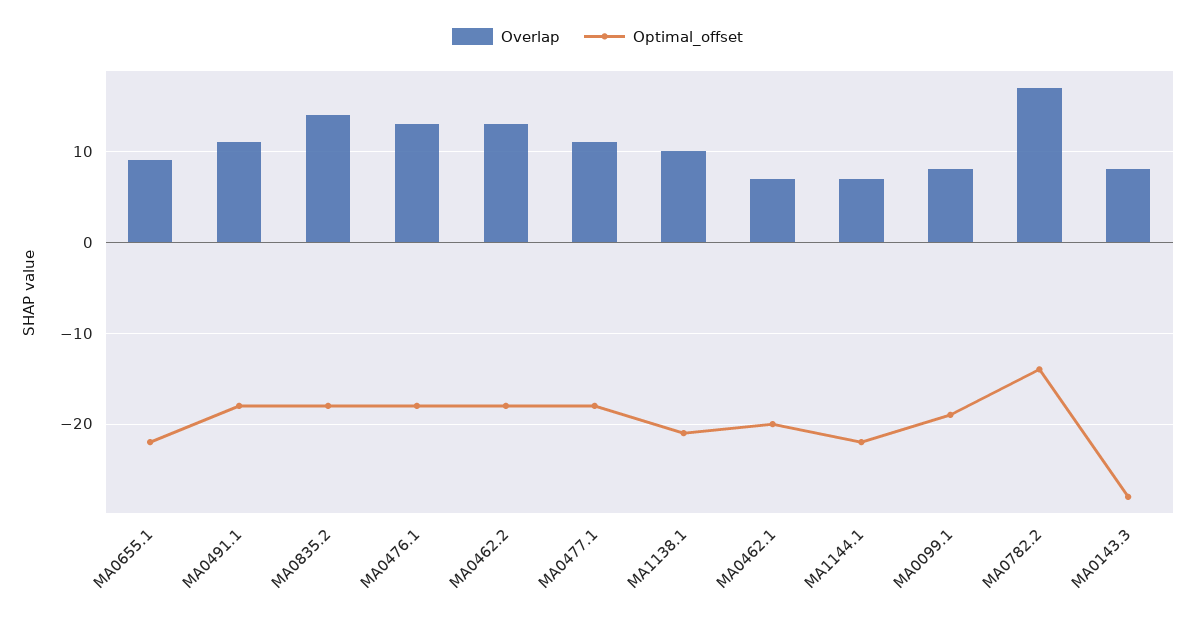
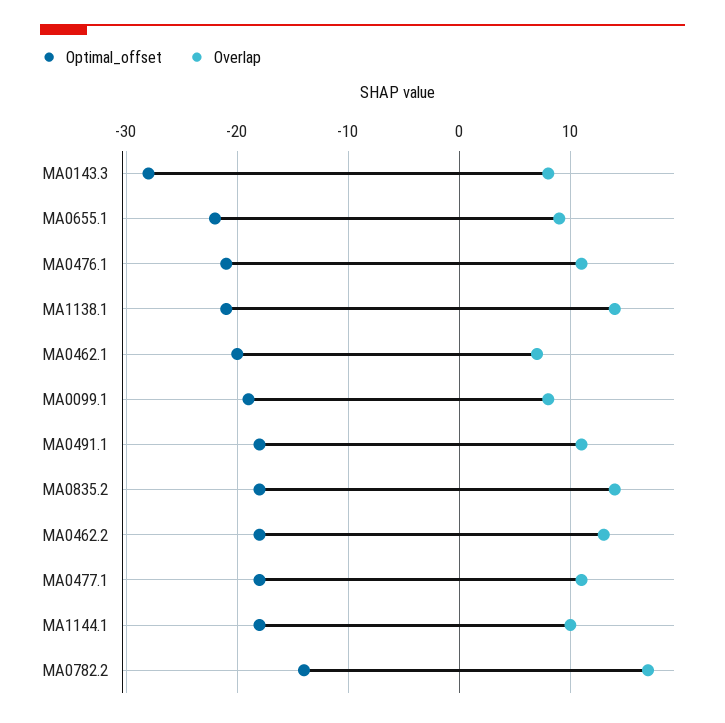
Overlap, MA0476.1: 13 -> 11
Optimal_offset, MA0476.1: -18 -> -21
Overlap, MA1138.1: 10 -> 14
Overlap, MA1144.1: 7 -> 10
Optimal_offset, MA1144.1: -22 -> -18

